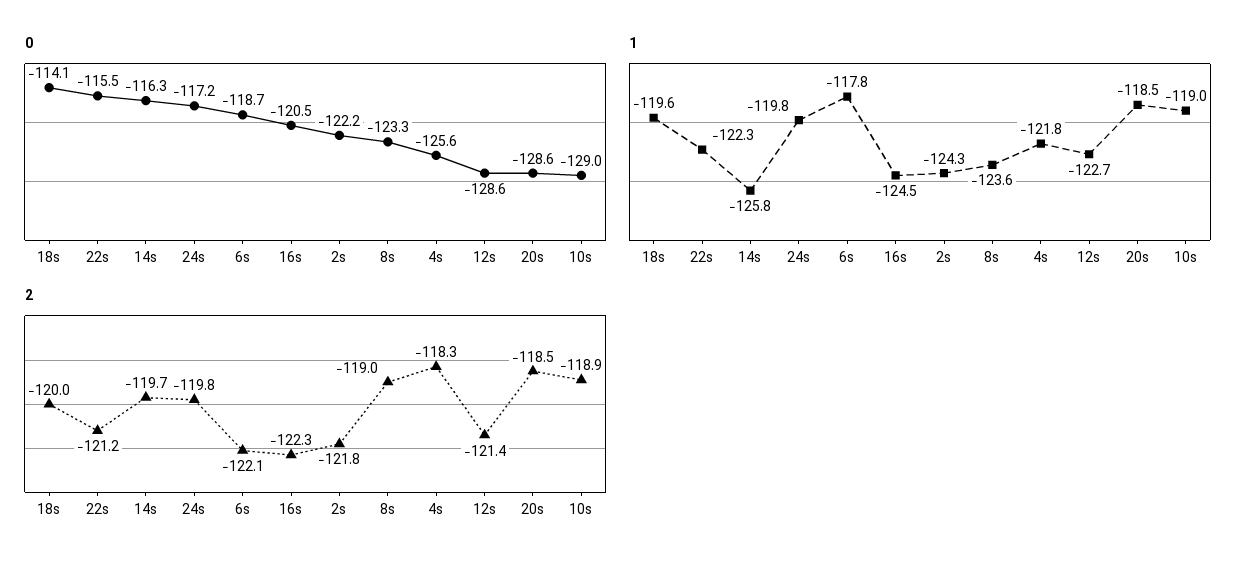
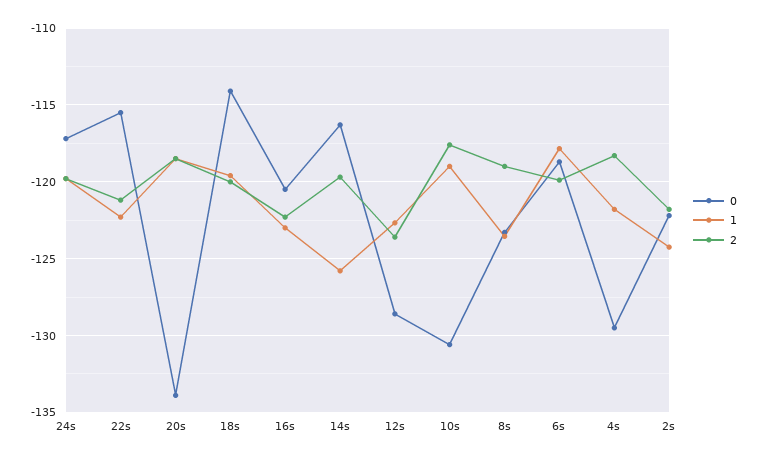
0, 4s: -125.6 -> -129.5
0, 20s: -128.6 -> -134
0, 10s: -129 -> -130.5
1, 16s: -124.5 -> -123
2, 6s: -122.1 -> -120
2, 12s: -121.4 -> -123.5
2, 10s: -118.9 -> -117.5

